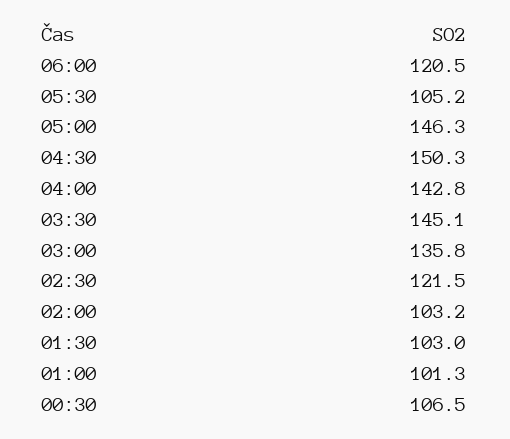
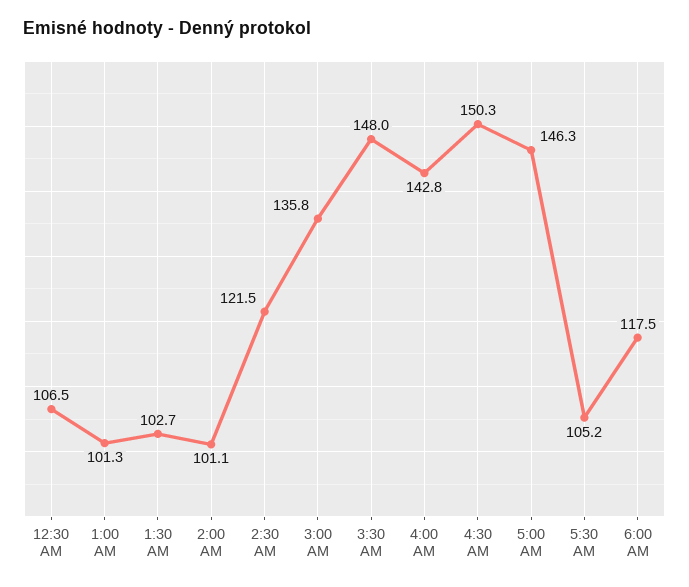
06:00: 120.5 -> 117.5
03:30: 145.1 -> 148
02:00: 103.2 -> 101.1
01:30: 103 -> 102.7

